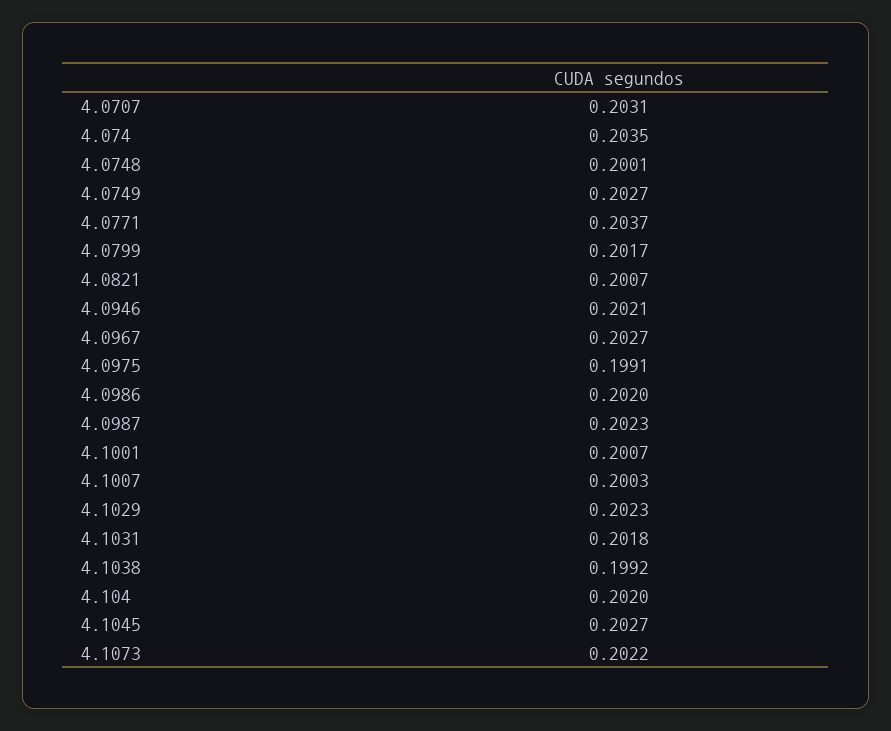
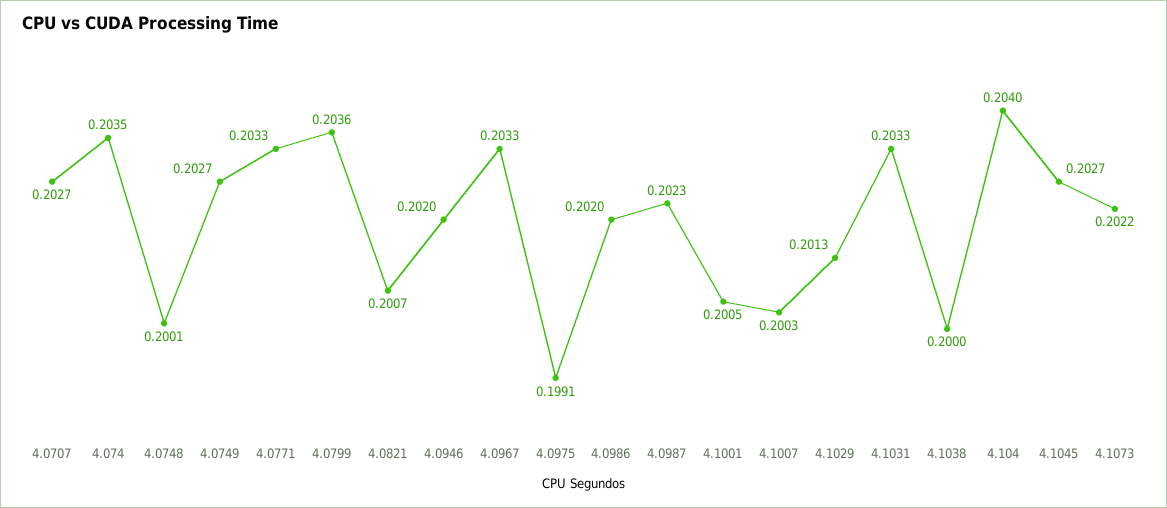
4.0707: 0.2031 -> 0.2027
4.0771: 0.2037 -> 0.2033
4.0799: 0.2017 -> 0.2036
4.0946: 0.2021 -> 0.202
4.0967: 0.2027 -> 0.2033
4.1001: 0.2007 -> 0.2005
4.1029: 0.2023 -> 0.2013
4.1031: 0.2018 -> 0.2033
4.1038: 0.1992 -> 0.2
4.104: 0.202 -> 0.204

